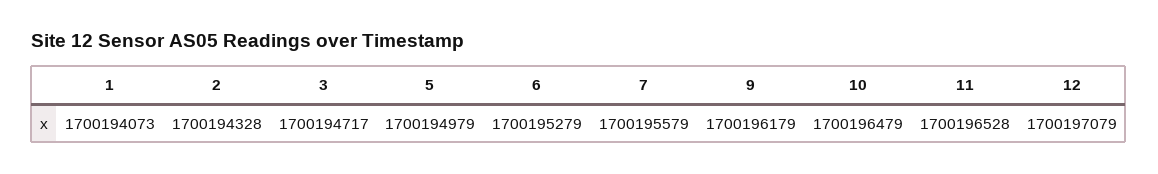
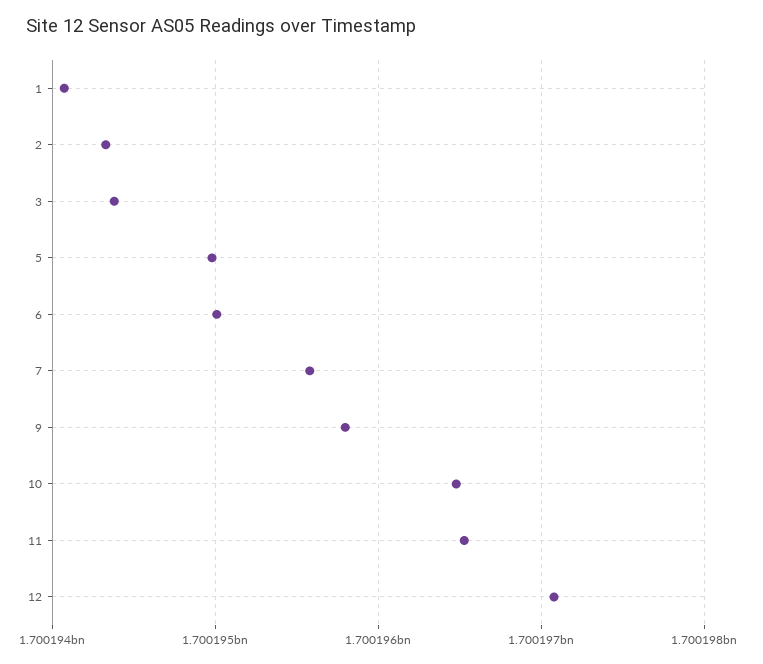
3: 1700194717 -> 1700194400
6: 1700195279 -> 1700195000
9: 1700196179 -> 1700195800

